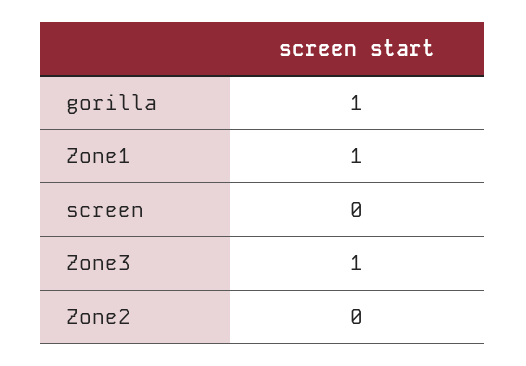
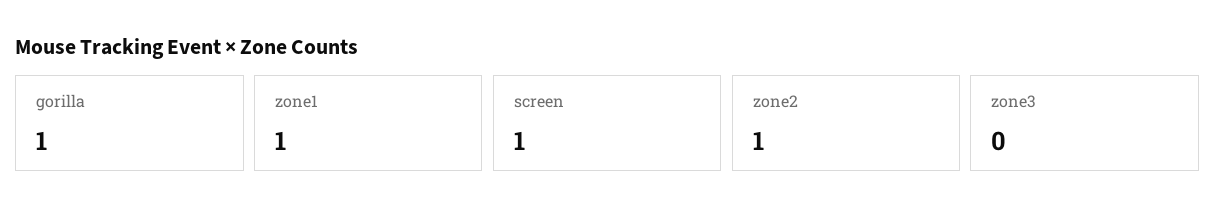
screen: 0 -> 1
Zone3: 1 -> 0
Zone2: 0 -> 1

